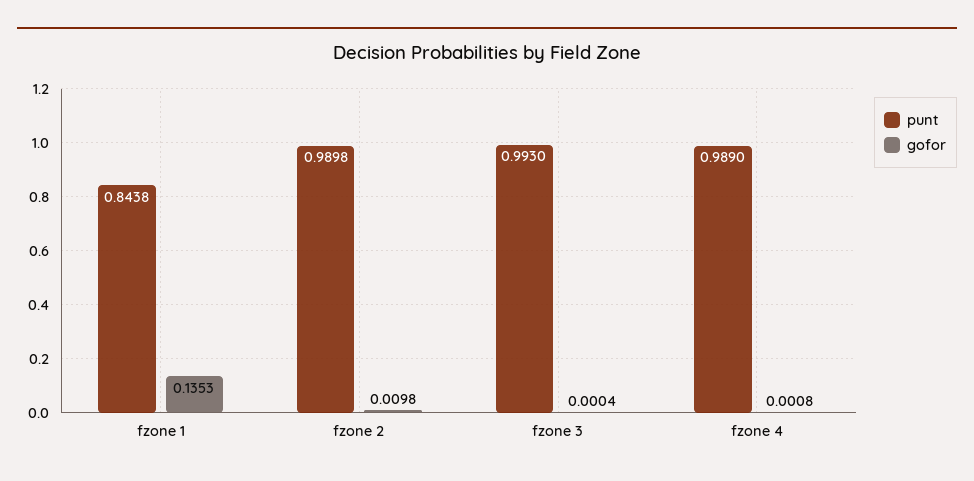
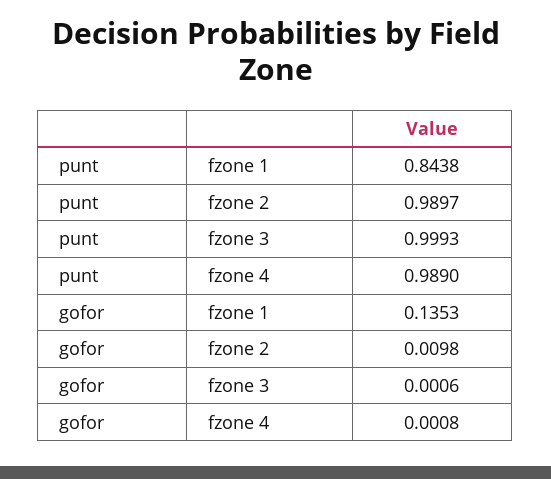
punt, fzone 2: 0.9898 -> 0.9897
punt, fzone 3: 0.993 -> 0.9993
gofor, fzone 3: 0.0004 -> 0.0006

